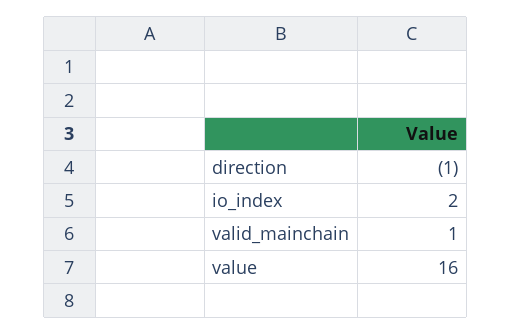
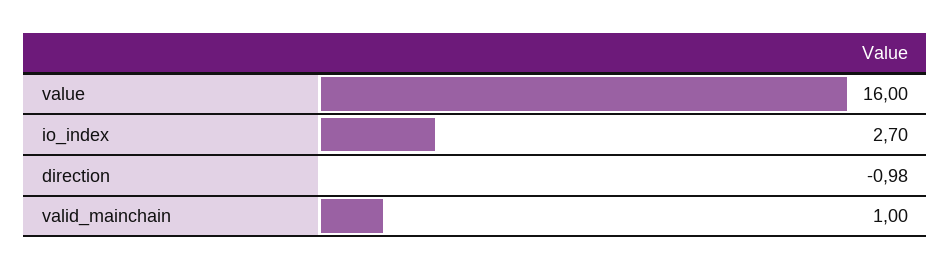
direction: -1 -> -0.98
io_index: 2 -> 2.7

